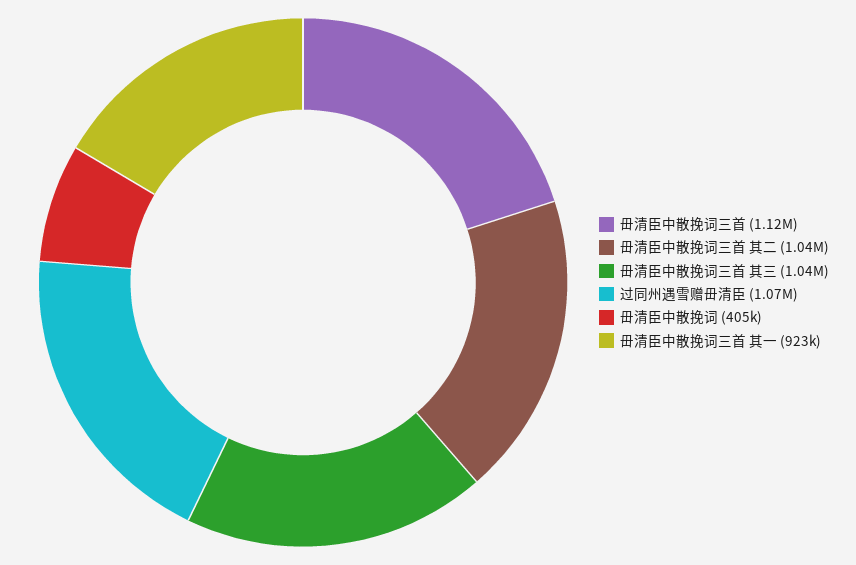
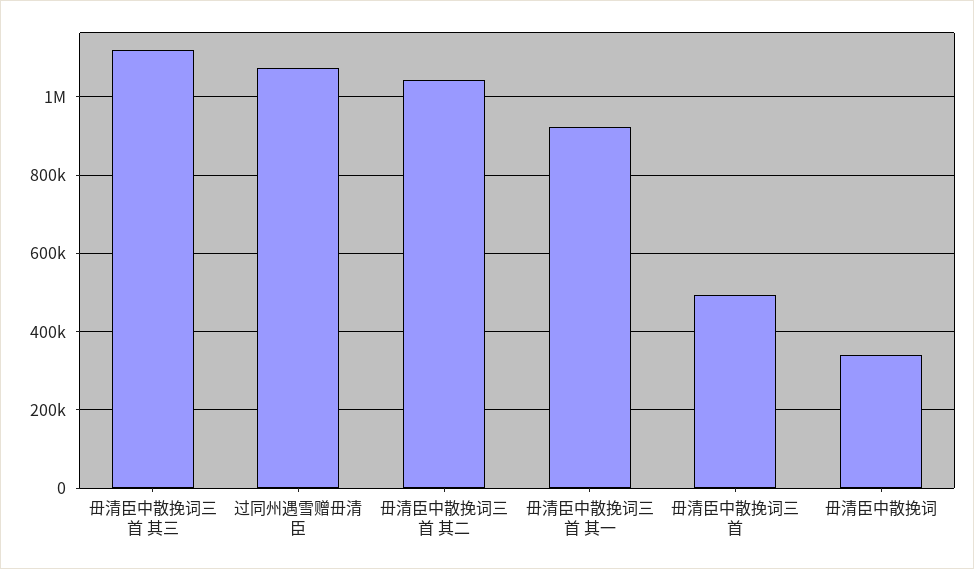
毌清臣中散挽词三首: 1120000 -> 500000
毌清臣中散挽词三首 其三: 1040000 -> 1120000
毌清臣中散挽词: 405000 -> 340000

